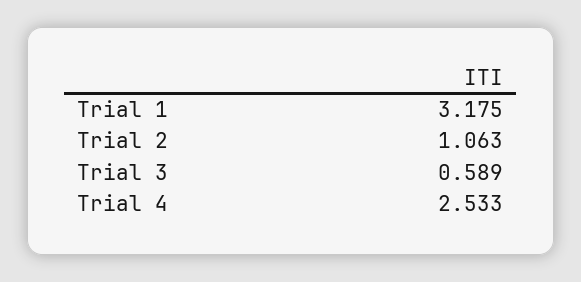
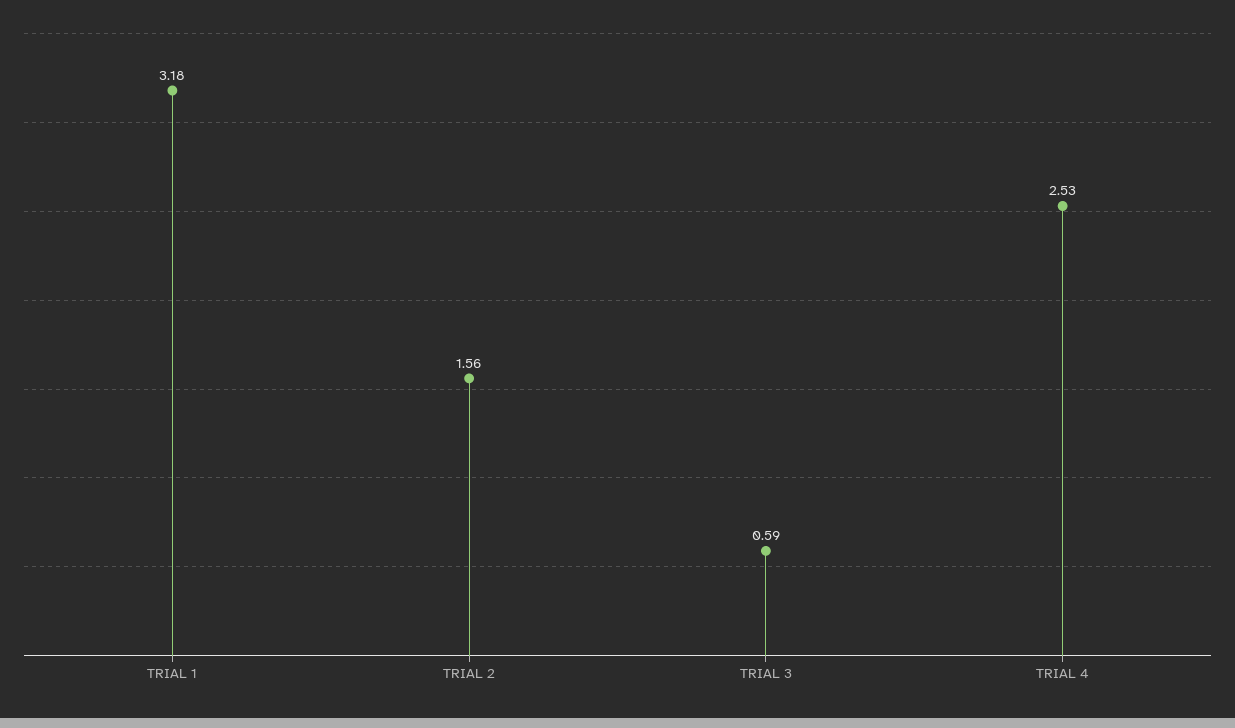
Trial 2: 1.063 -> 1.56

